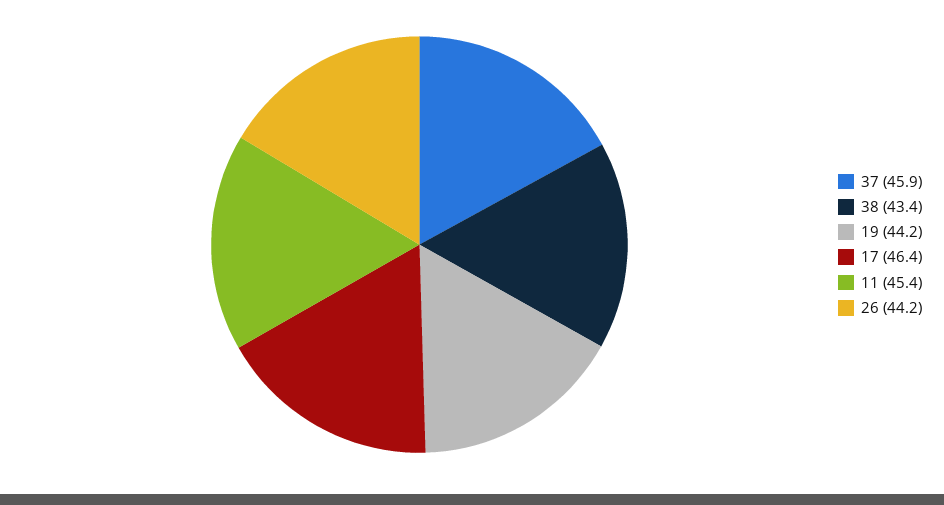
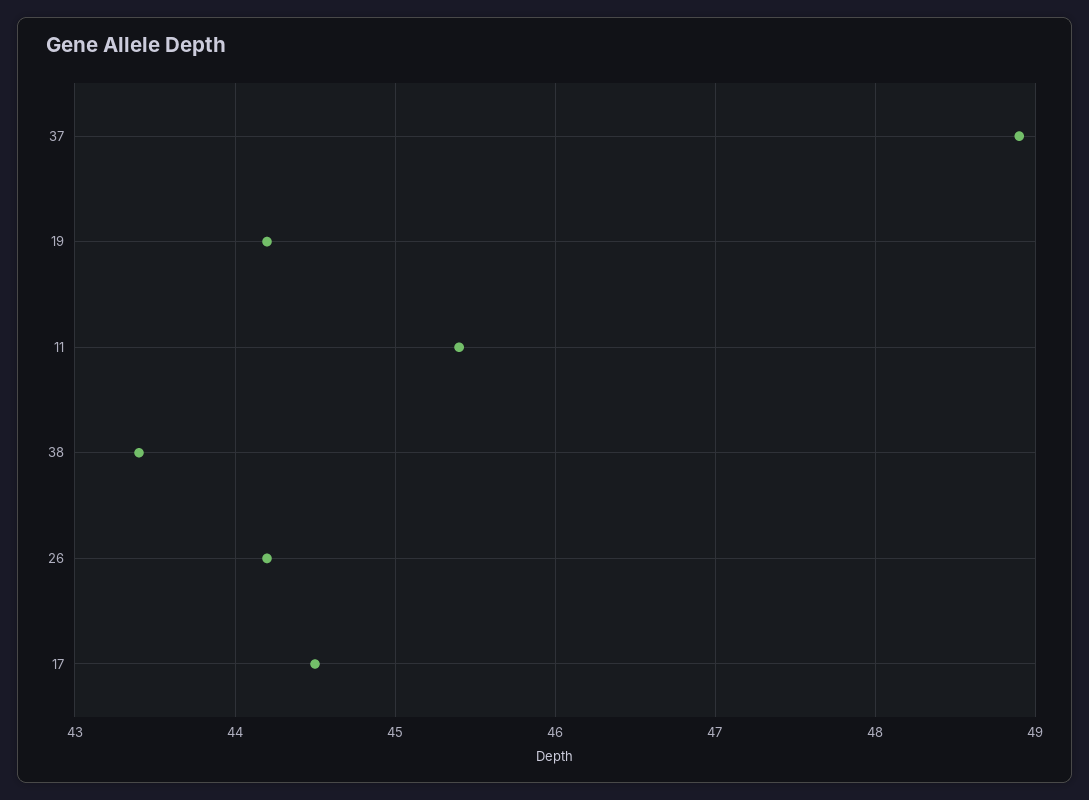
37: 45.9 -> 48.9
17: 46.4 -> 44.5

